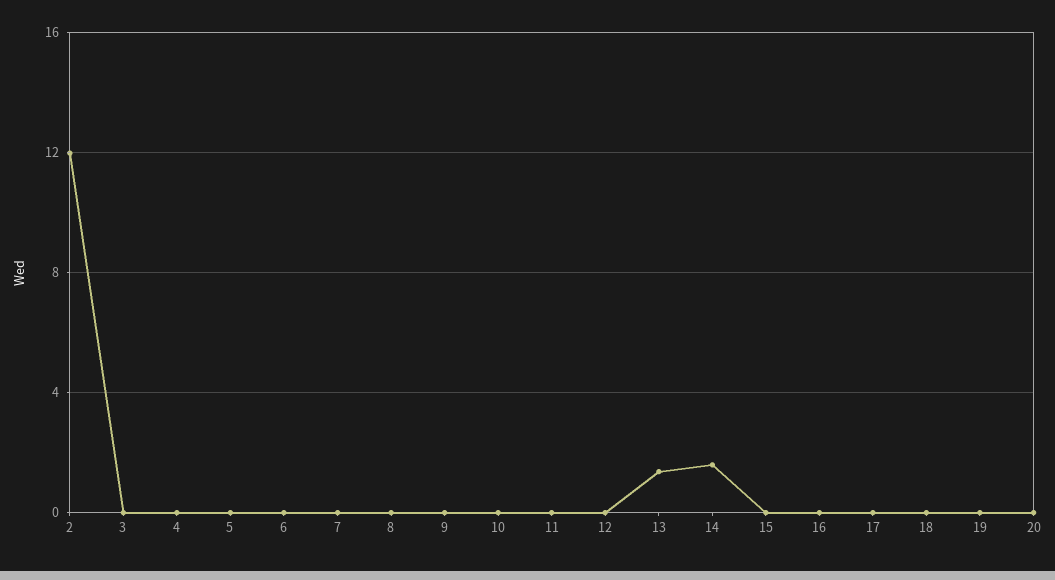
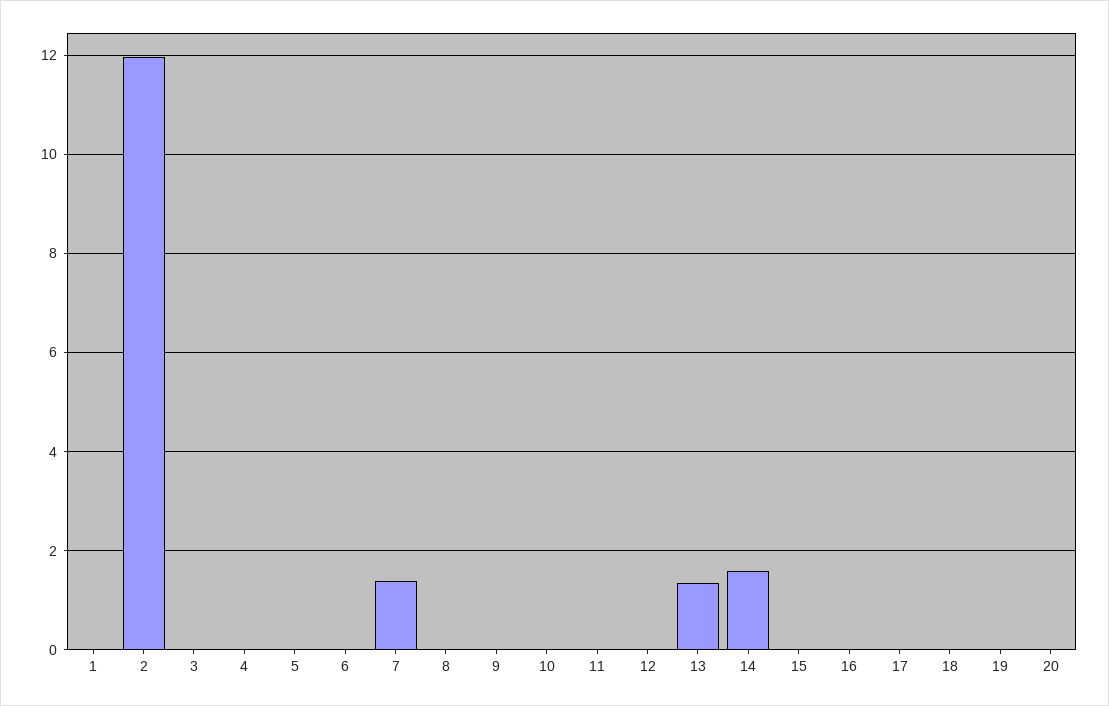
7: 0 -> 1.4
1: none -> 0

